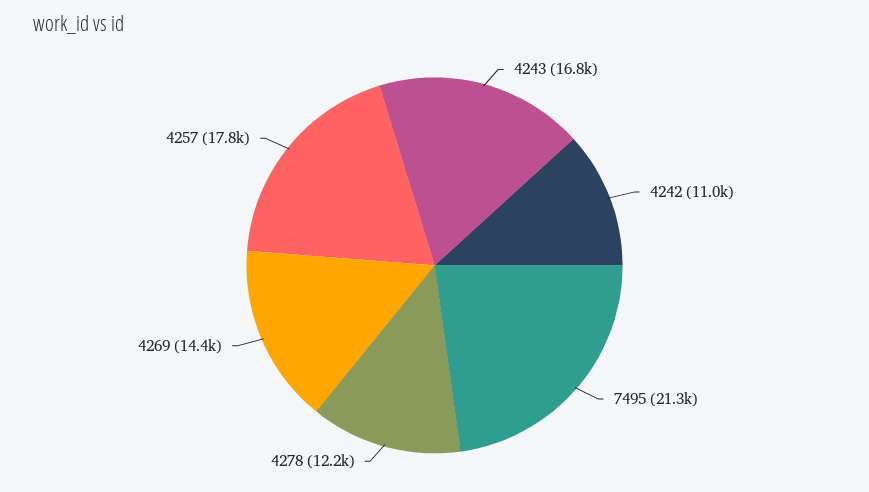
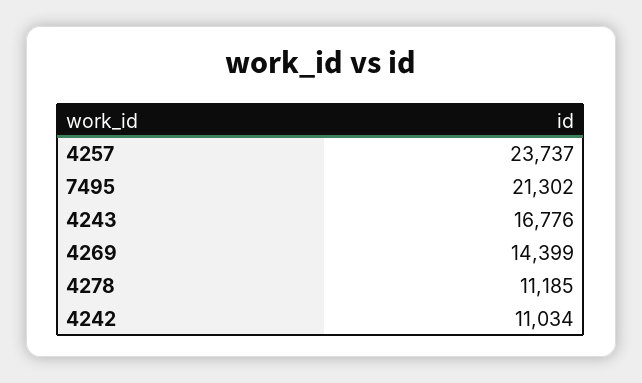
4278: 12200 -> 11185
4257: 17800 -> 23737

